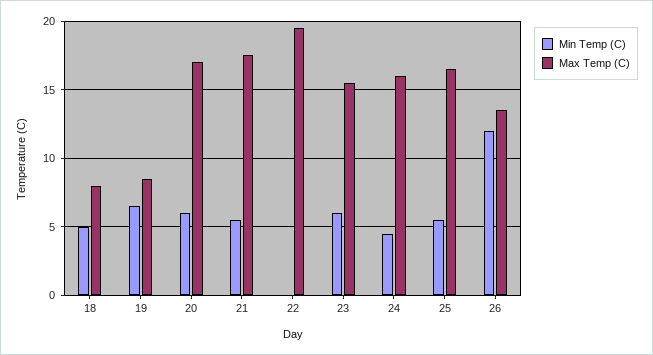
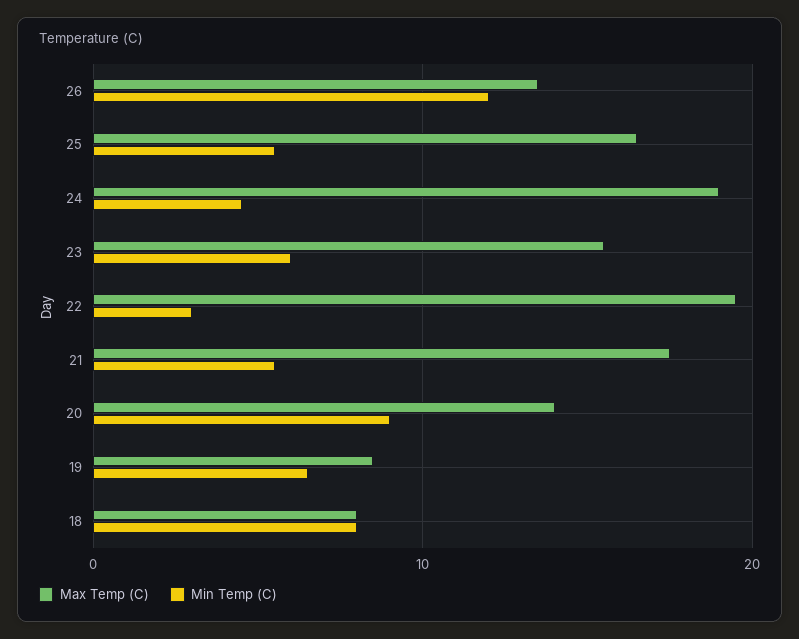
Min Temp (C), 18: 5 -> 8
Min Temp (C), 20: 6 -> 9
Max Temp (C), 20: 17 -> 14
Min Temp (C), 22: 0 -> 3
Max Temp (C), 24: 16 -> 19

